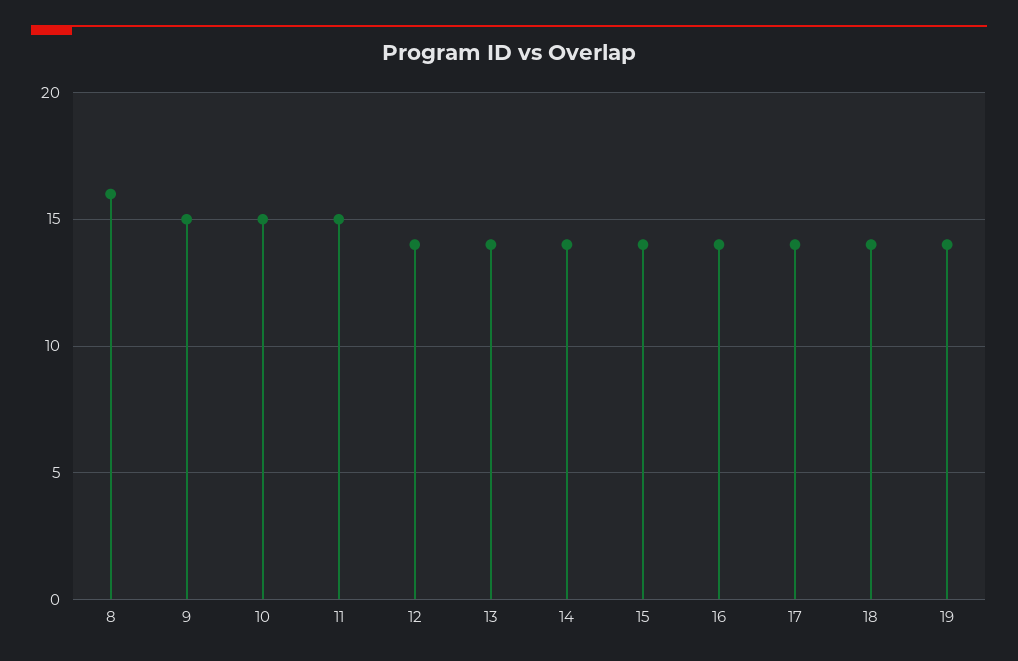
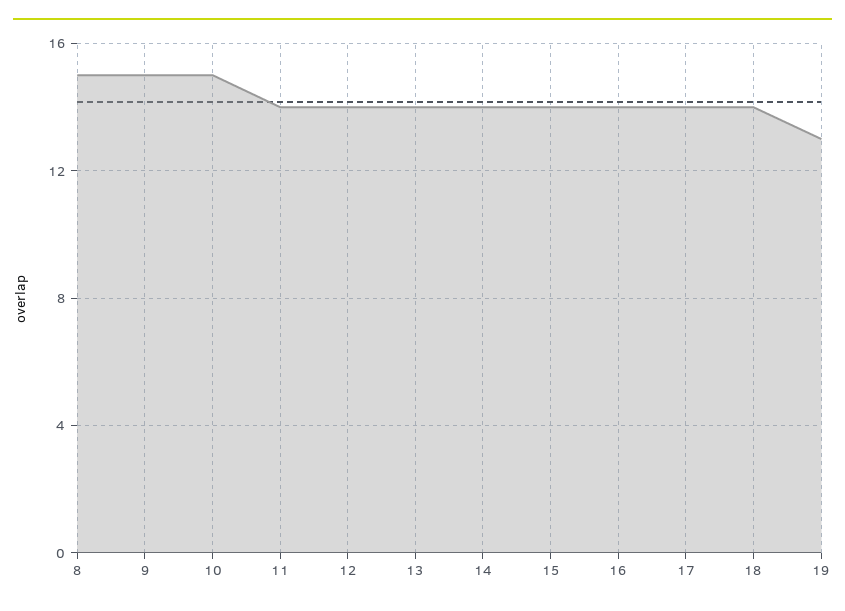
8: 16 -> 15
11: 15 -> 14
19: 14 -> 13

